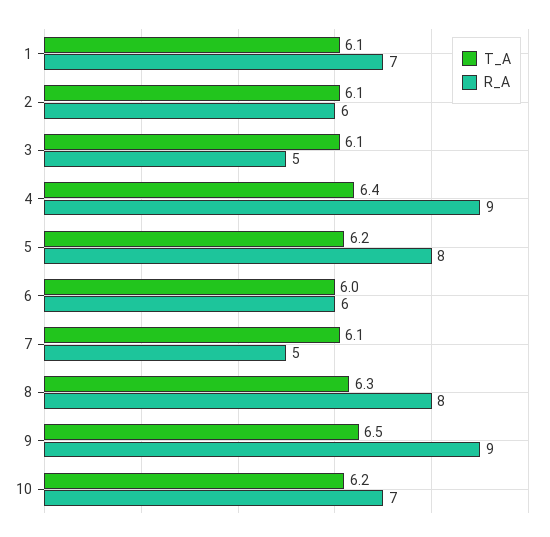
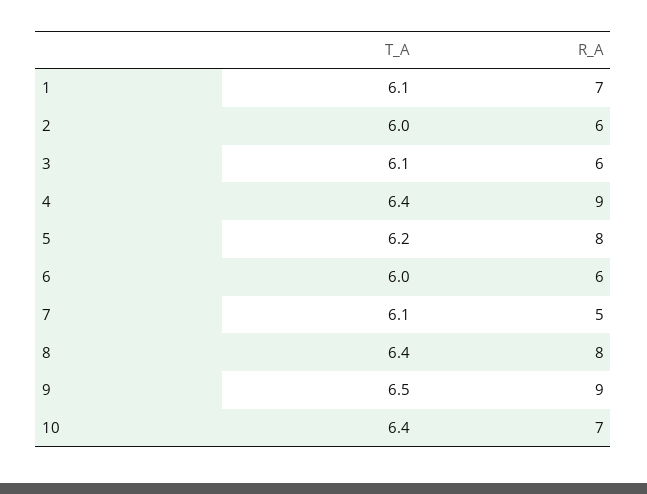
T_A, 2: 6.1 -> 6
R_A, 3: 5 -> 6
T_A, 8: 6.3 -> 6.4
T_A, 10: 6.2 -> 6.4

